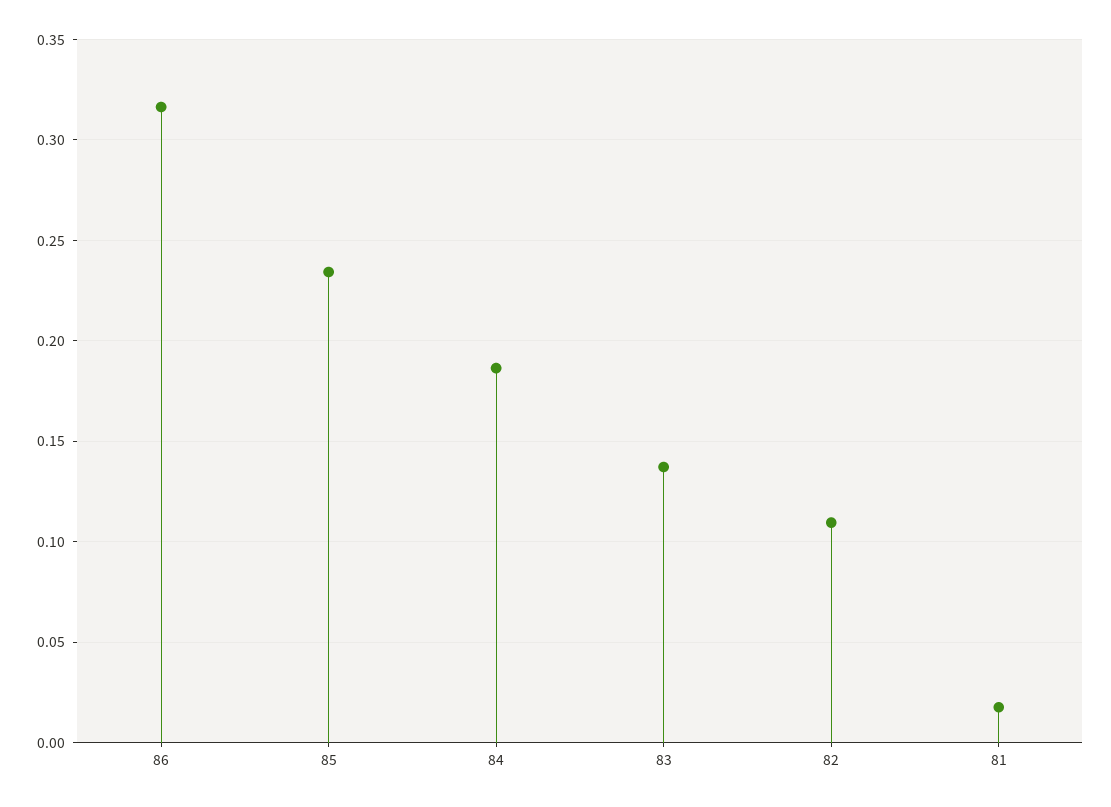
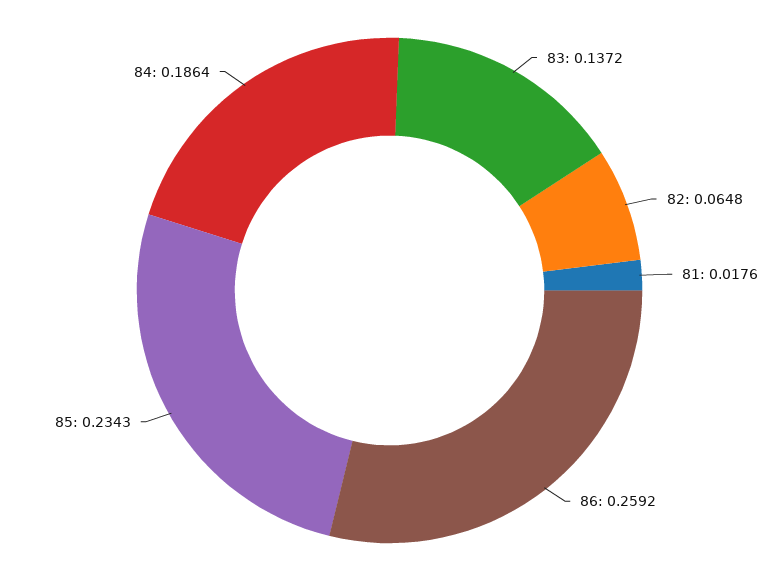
86: 0.315 -> 0.2592
82: 0.11 -> 0.0648

